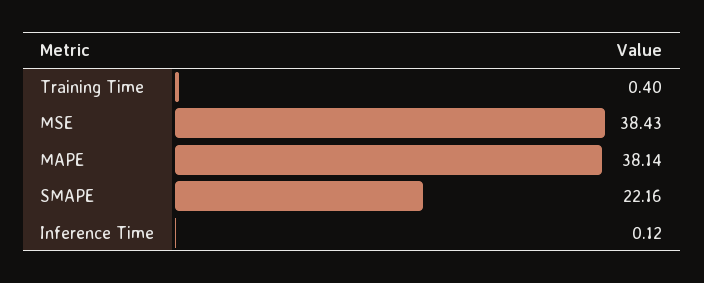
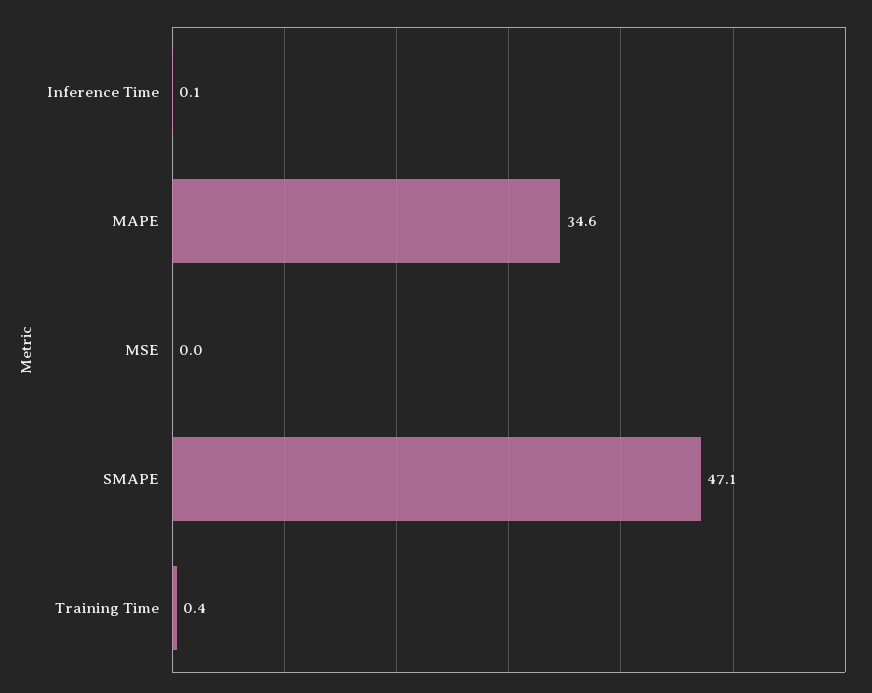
MSE: 38.43 -> 0
MAPE: 38.14 -> 34.6
SMAPE: 22.16 -> 47.1

